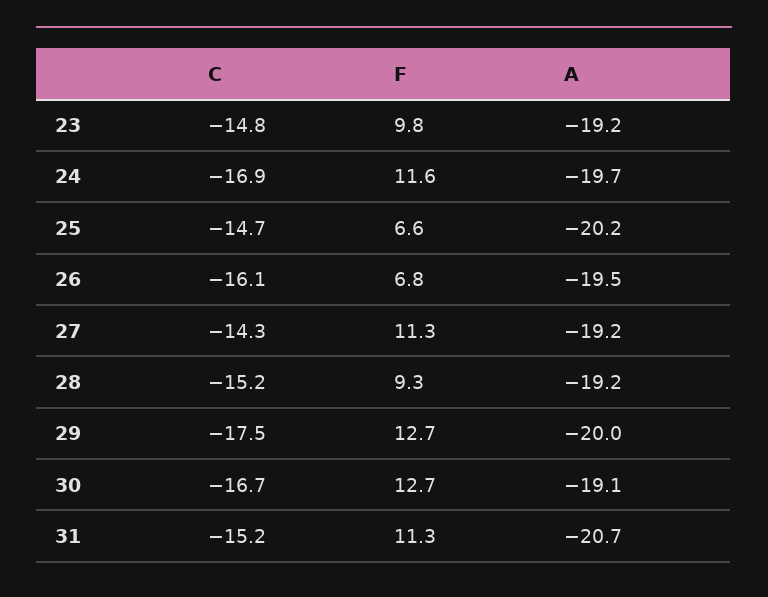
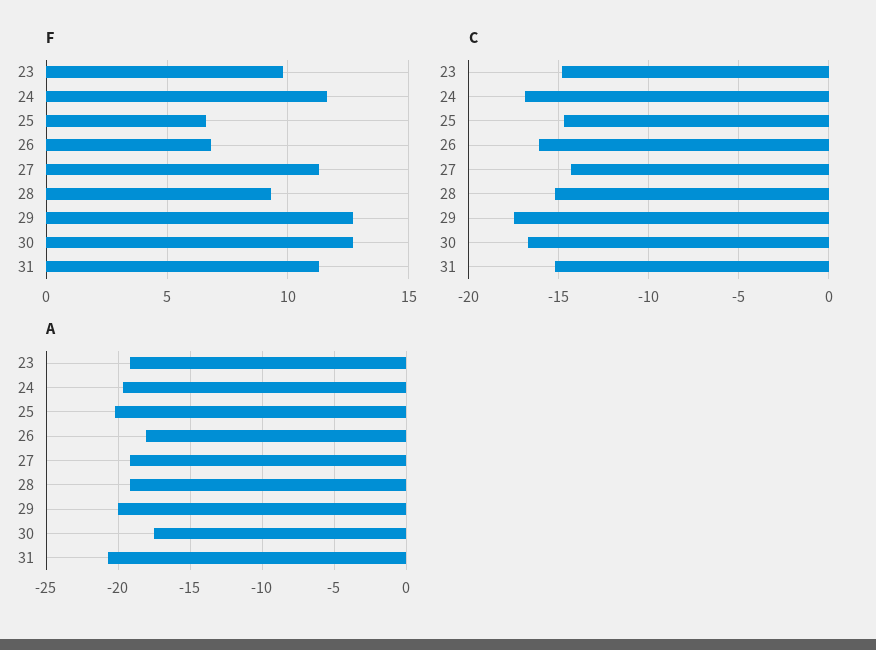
A, 26: -19.5 -> -18
A, 30: -19.1 -> -17.5

